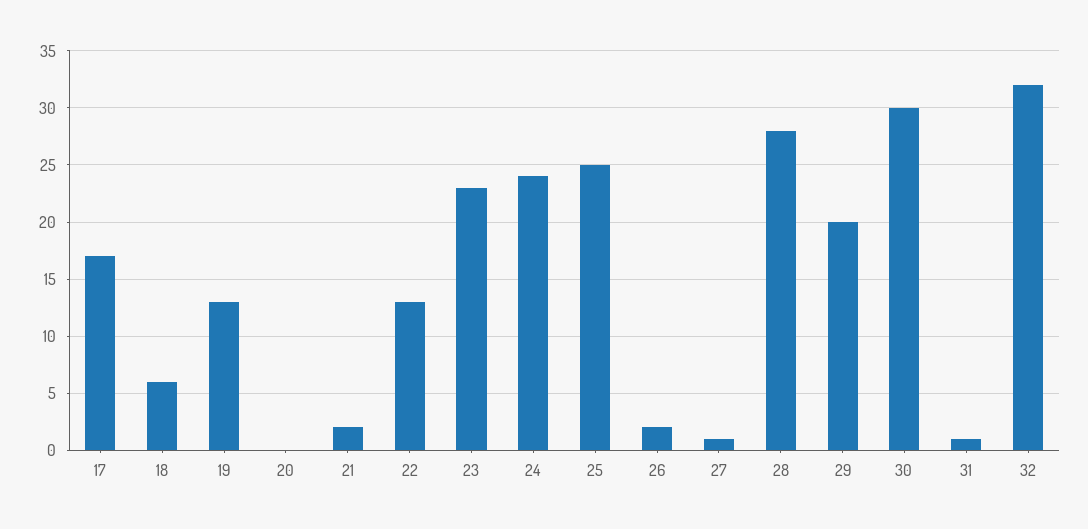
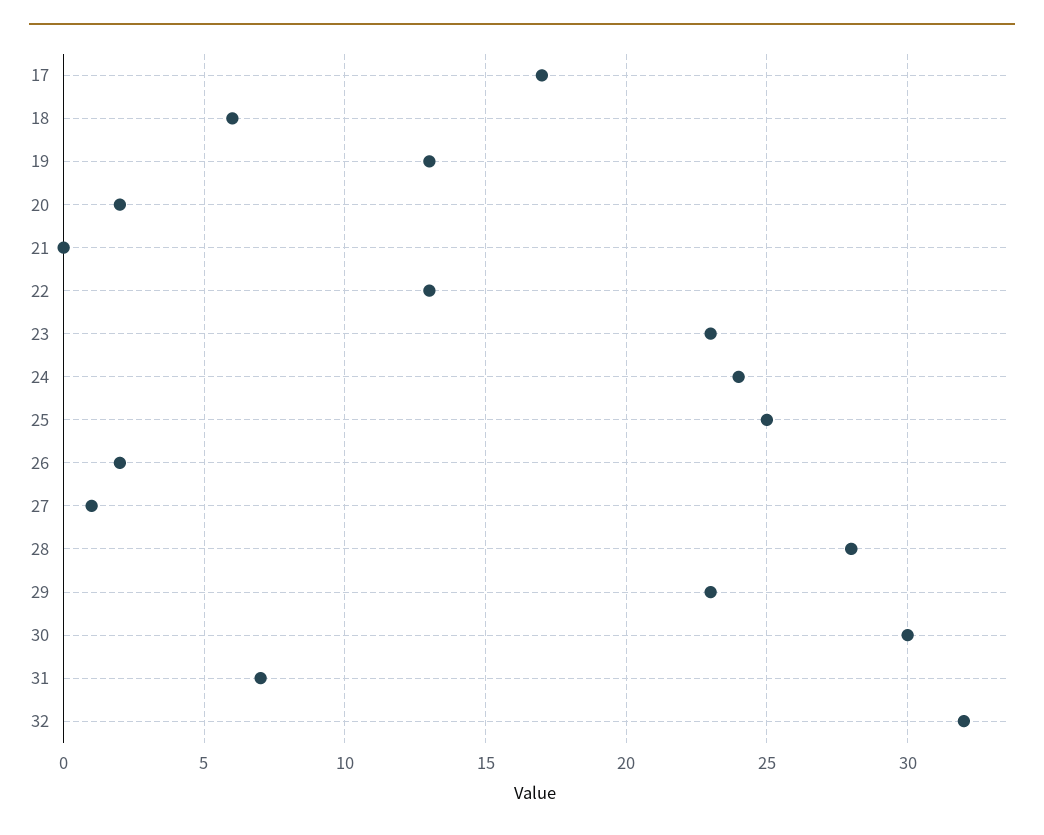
20: 0 -> 2
21: 2 -> 0
29: 20 -> 23
31: 1 -> 7

